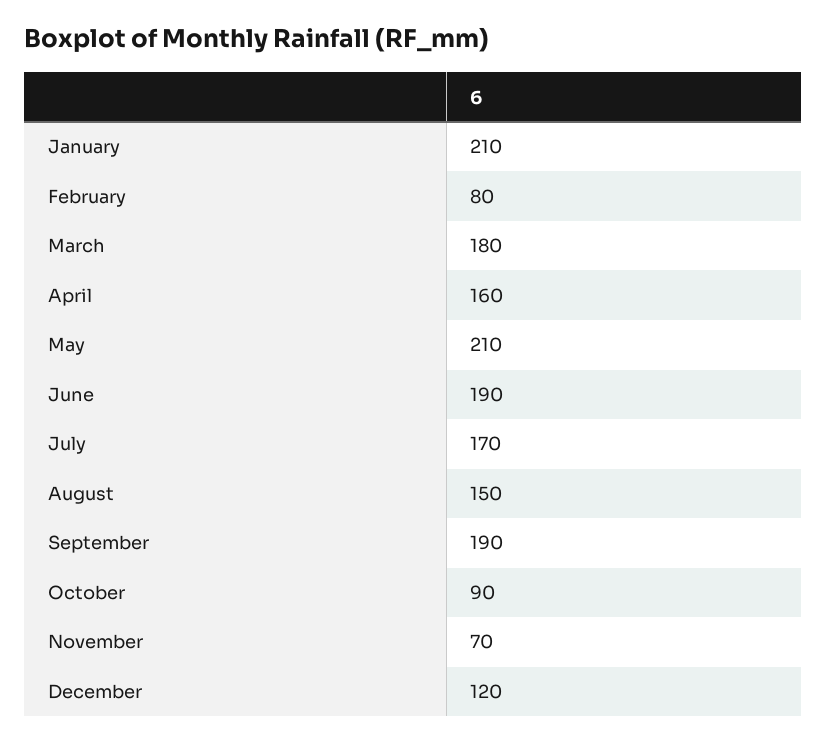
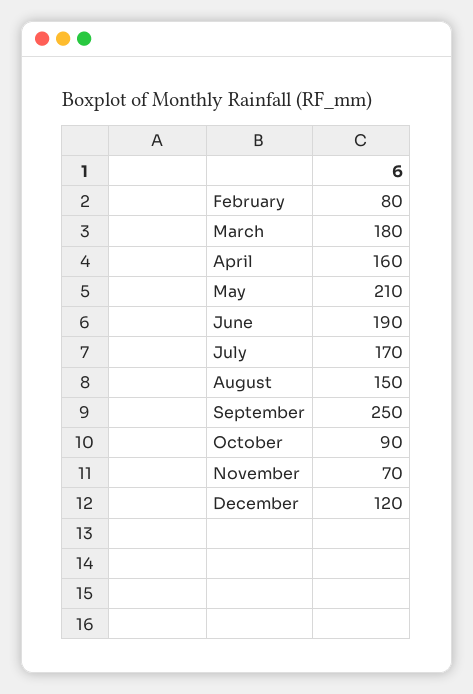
January: 210 -> none
September: 190 -> 250

